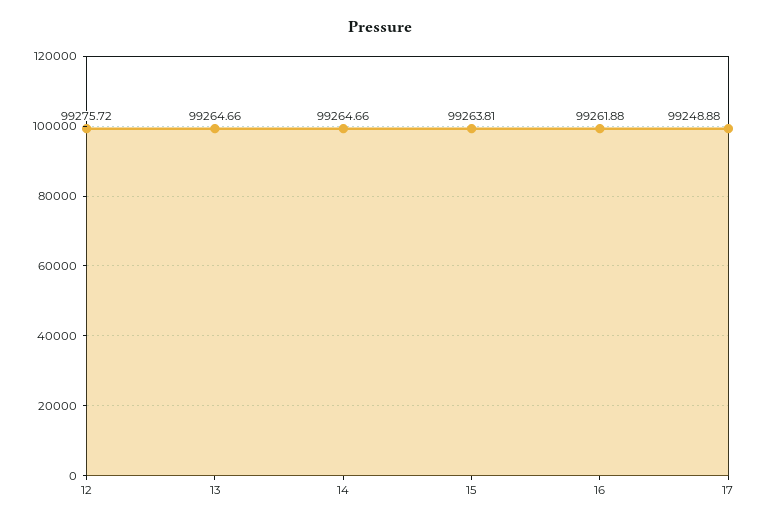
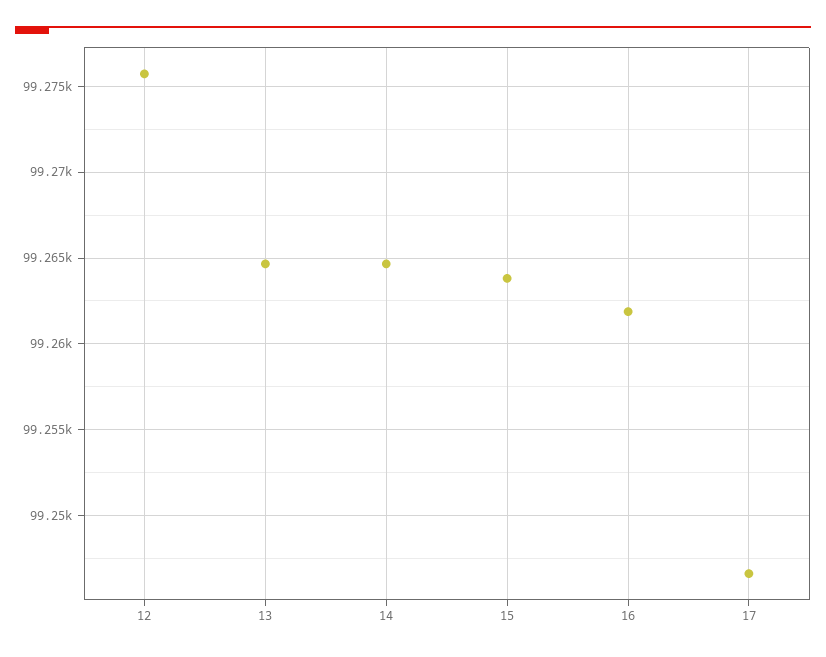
17: 99248.88 -> 99246.5

